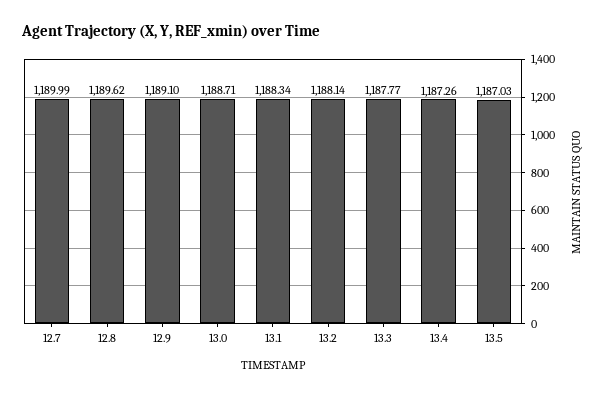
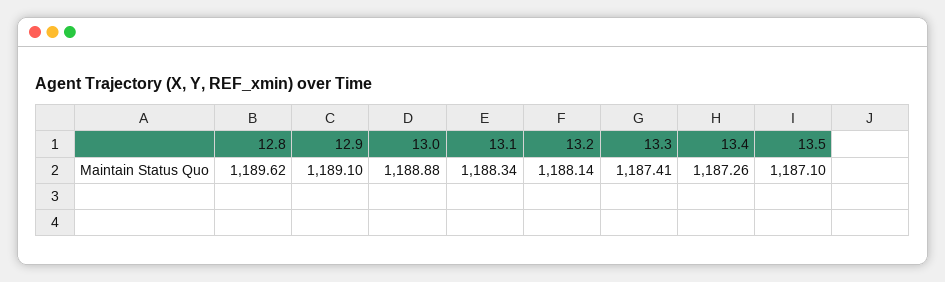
12.7: 1189.99 -> none
13.0: 1188.71 -> 1188.88
13.3: 1187.77 -> 1187.41
13.5: 1187.03 -> 1187.1

